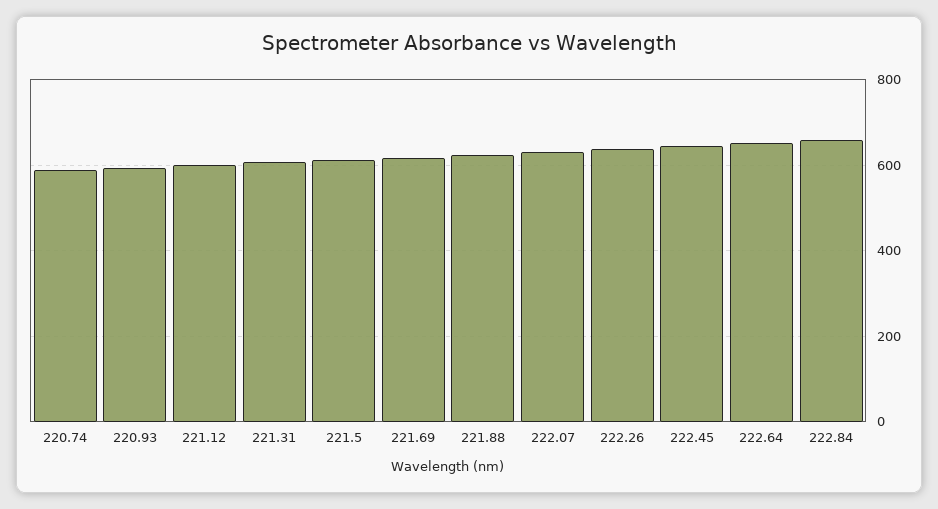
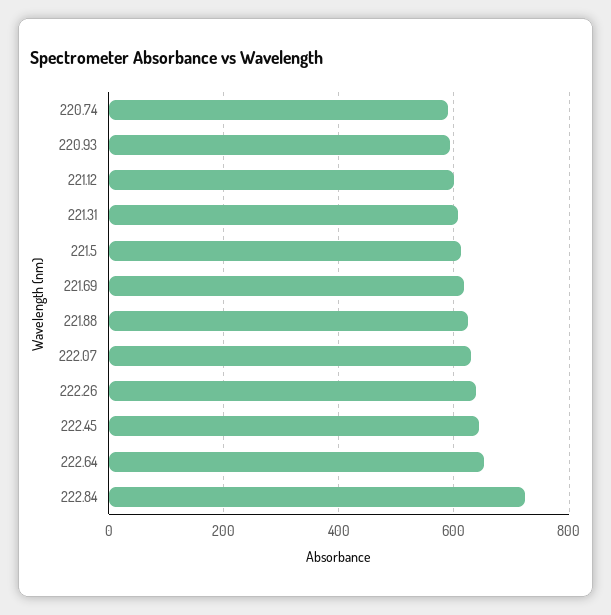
222.84: 660 -> 720

